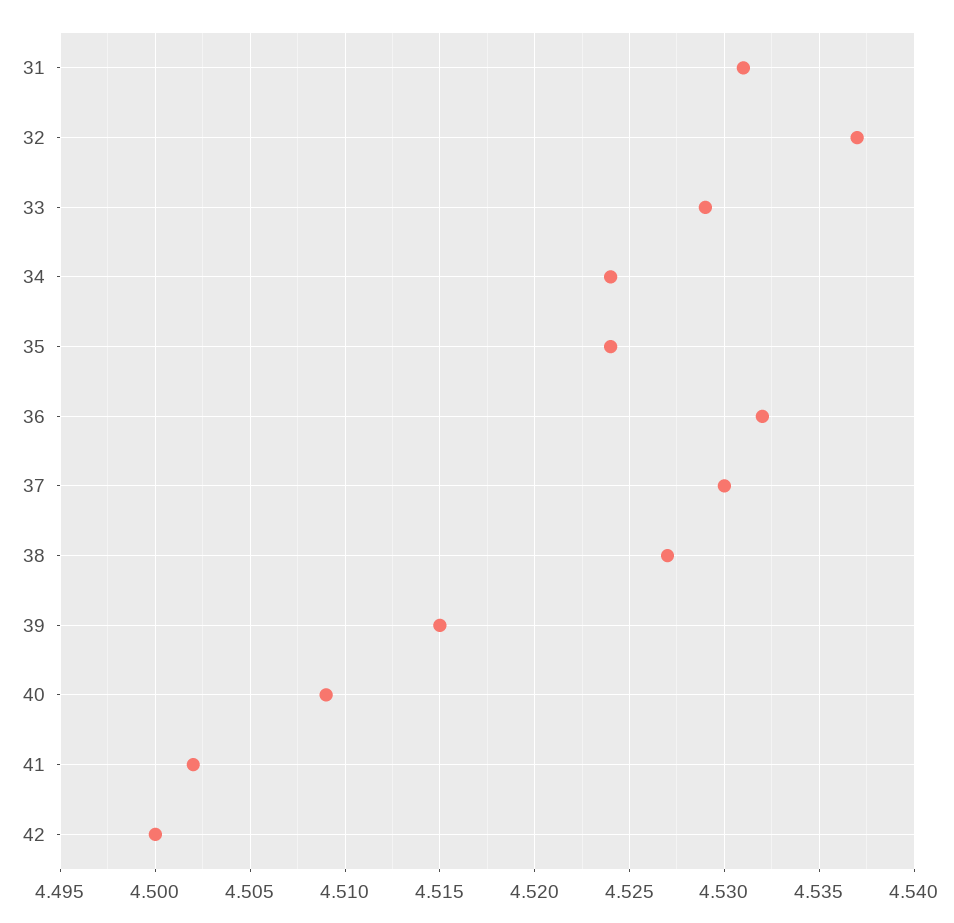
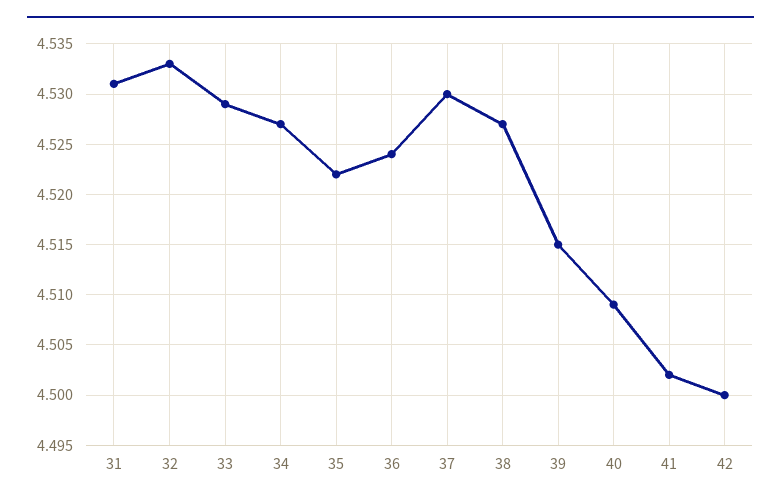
32: 4.537 -> 4.533
34: 4.524 -> 4.527
35: 4.524 -> 4.522
36: 4.532 -> 4.524

